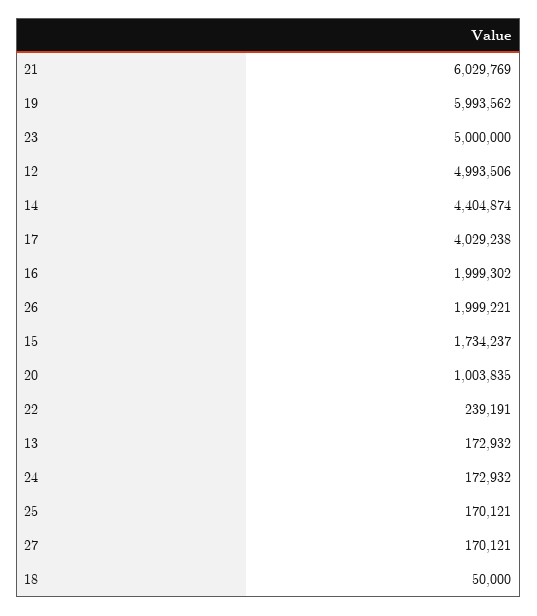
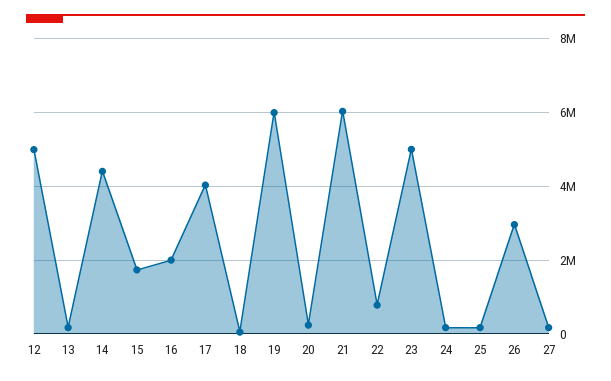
26: 1999221 -> 3000000
20: 1003835 -> 200000
22: 239191 -> 800000

